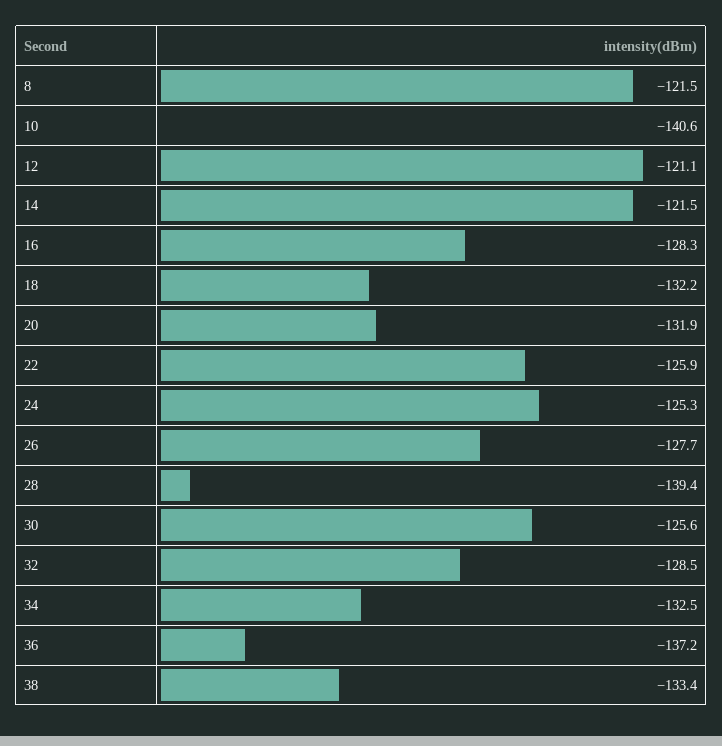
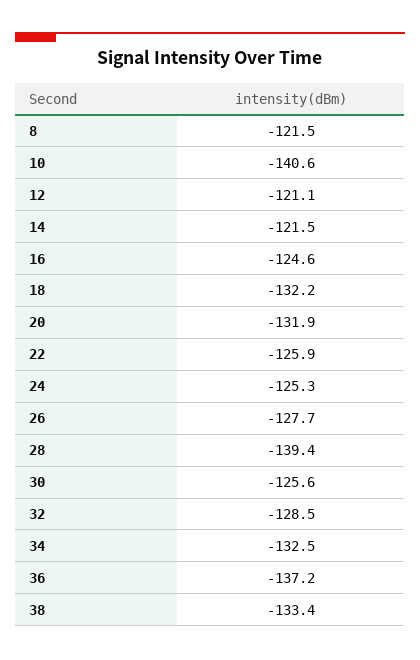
16: -128.3 -> -124.6

